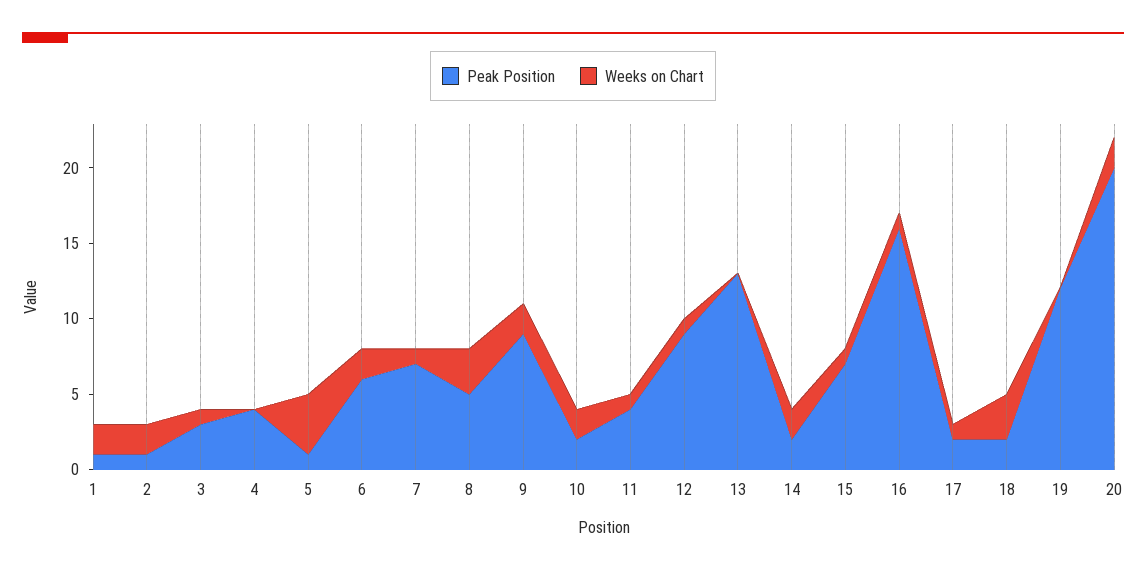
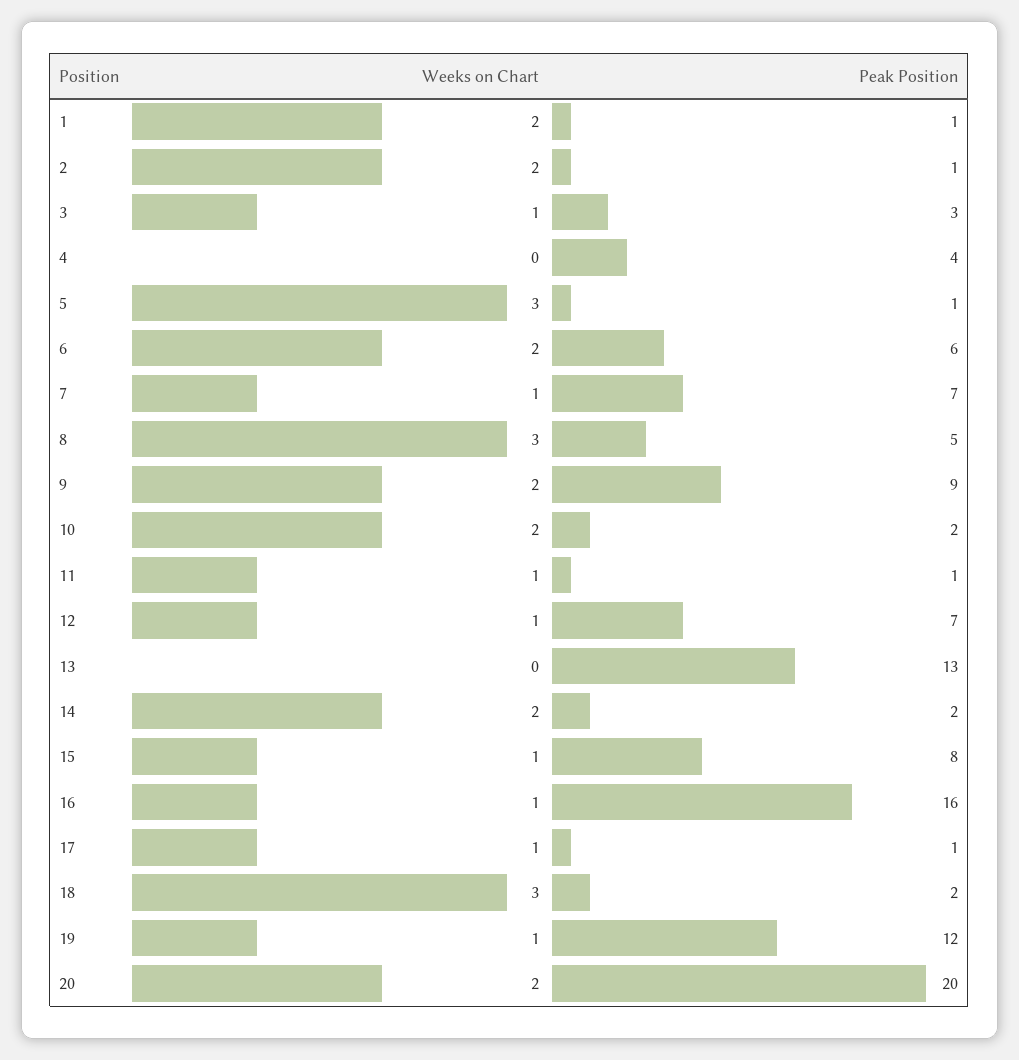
Weeks on Chart, 5: 4 -> 3
Peak Position, 11: 4 -> 1
Peak Position, 12: 9 -> 7
Peak Position, 15: 7 -> 8
Peak Position, 17: 2 -> 1
Weeks on Chart, 19: 0 -> 1

